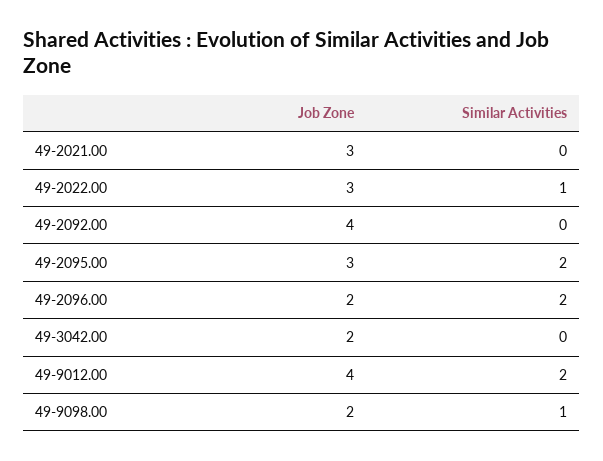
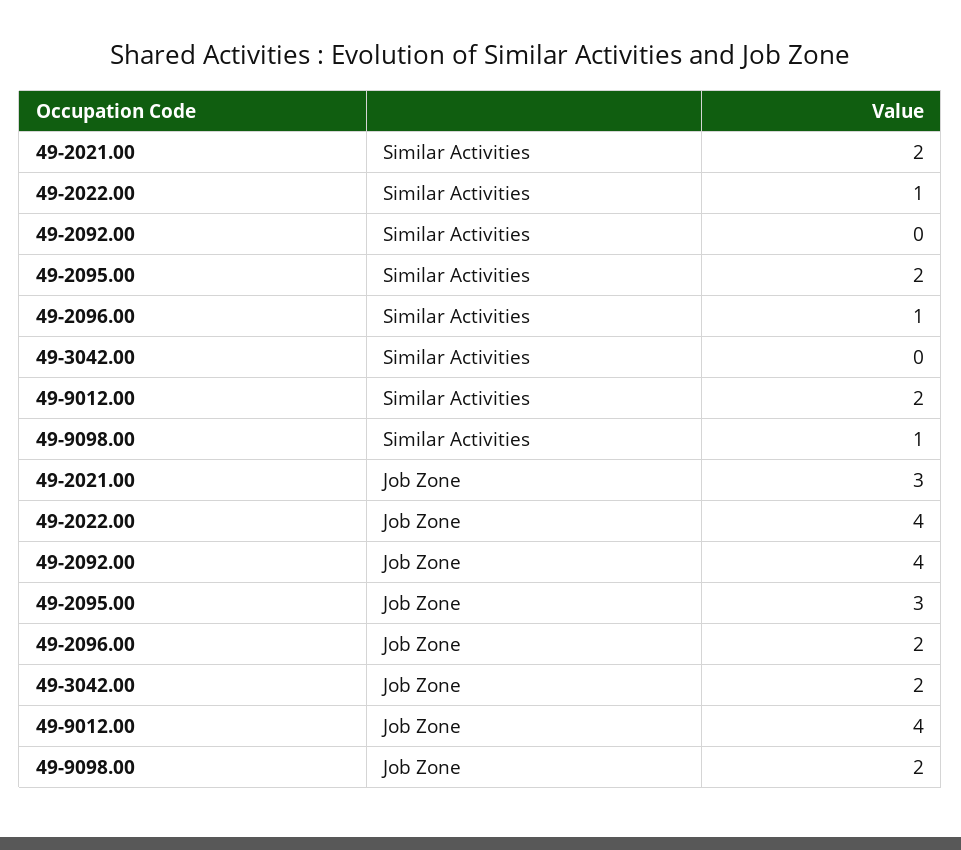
Similar Activities, 49-2021.00: 0 -> 2
Job Zone, 49-2022.00: 3 -> 4
Similar Activities, 49-2096.00: 2 -> 1

